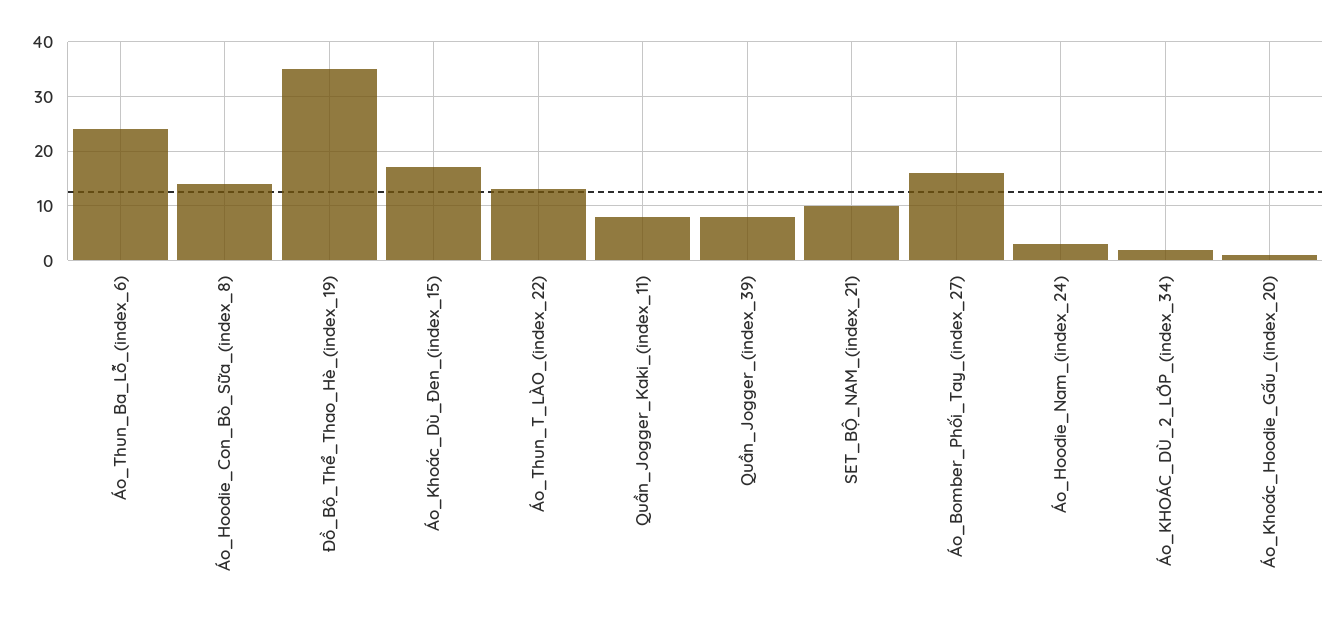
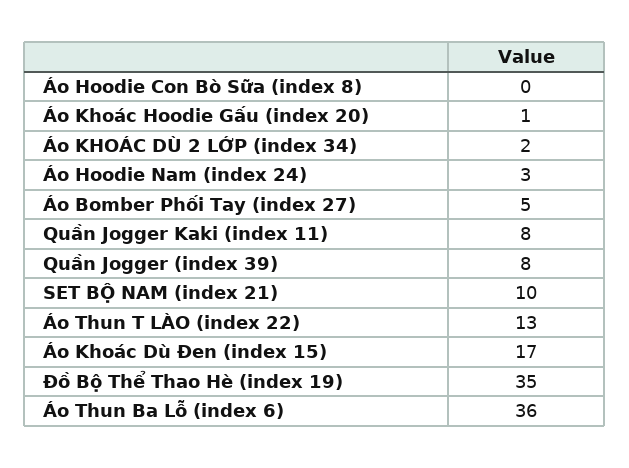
Áo_Thun_Ba_Lỗ_(index_6): 25 -> 36
Áo_Hoodie_Con_Bò_Sữa_(index_8): 15 -> 0
Áo_Bomber_Phối_Tay_(index_27): 15 -> 5

